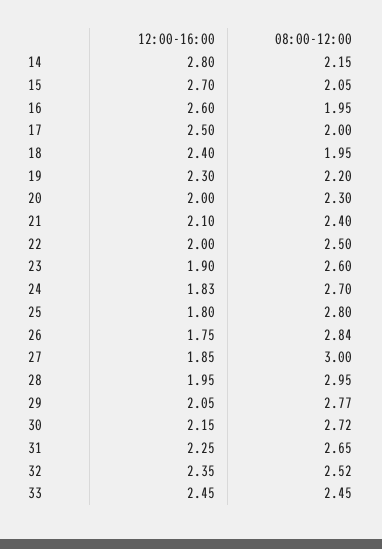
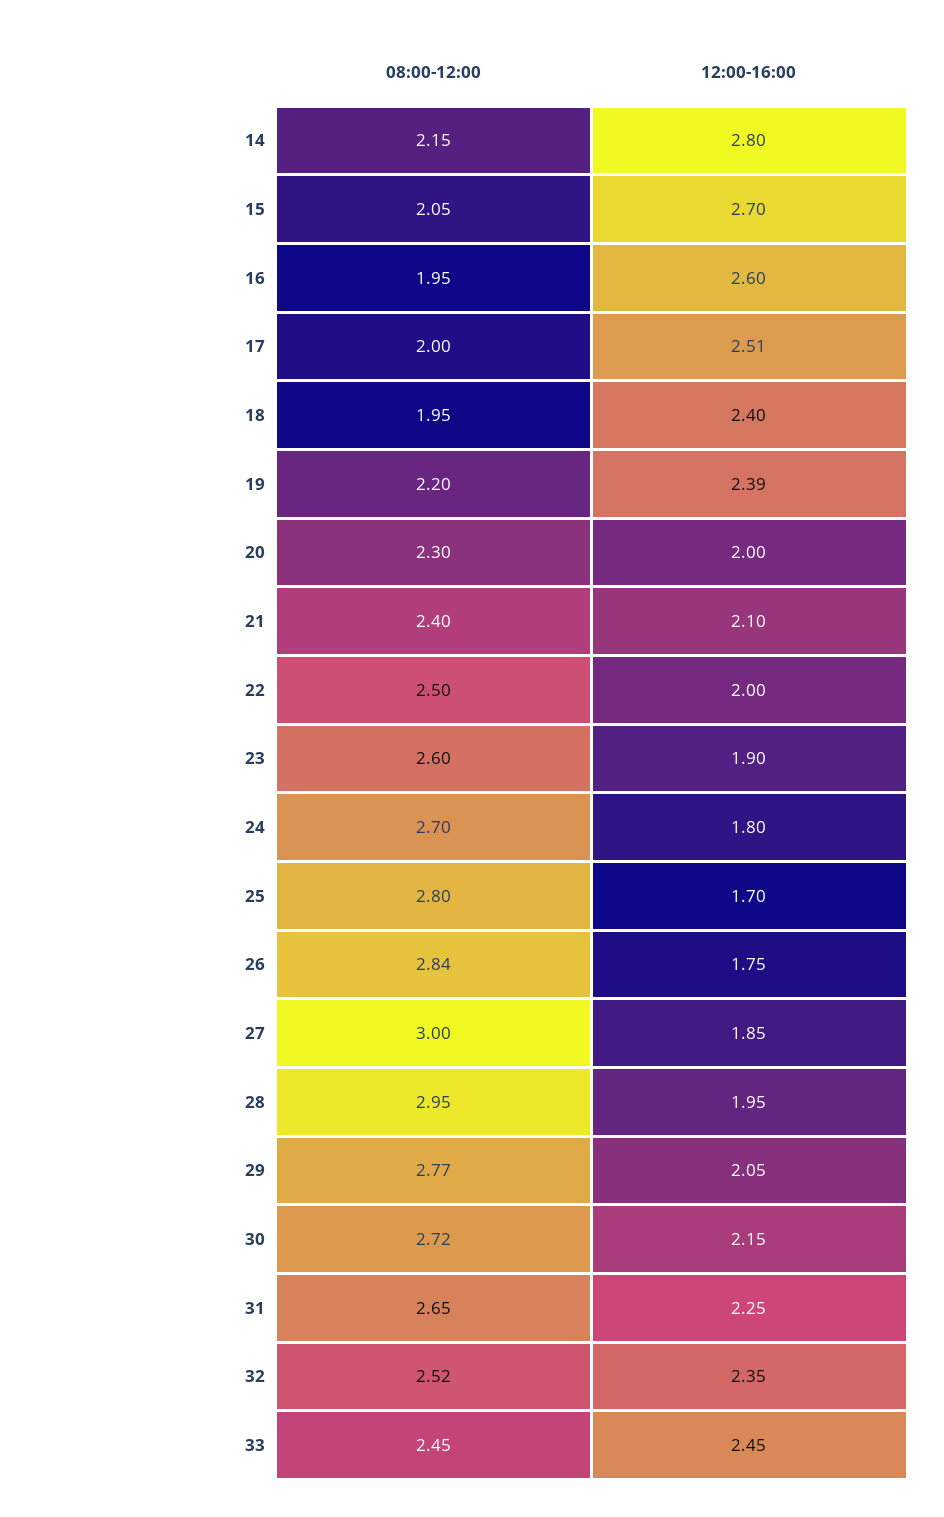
12:00-16:00, 17: 2.5 -> 2.51
12:00-16:00, 19: 2.3 -> 2.39
12:00-16:00, 24: 1.83 -> 1.8
12:00-16:00, 25: 1.8 -> 1.7

